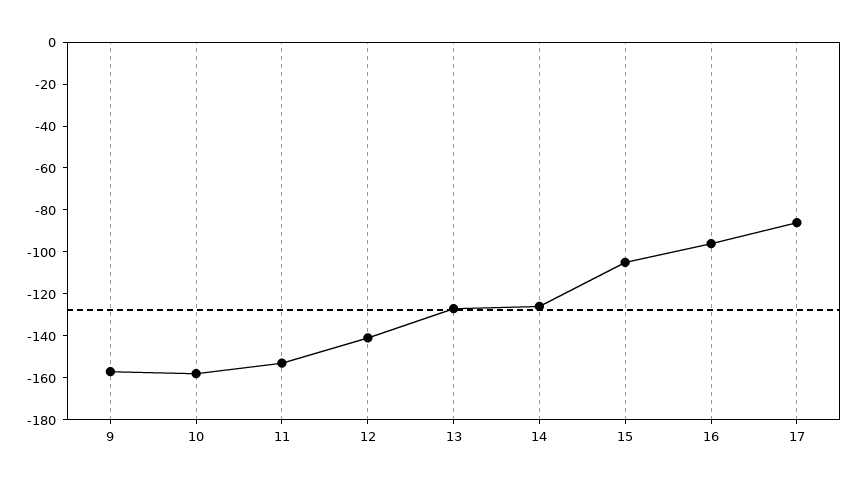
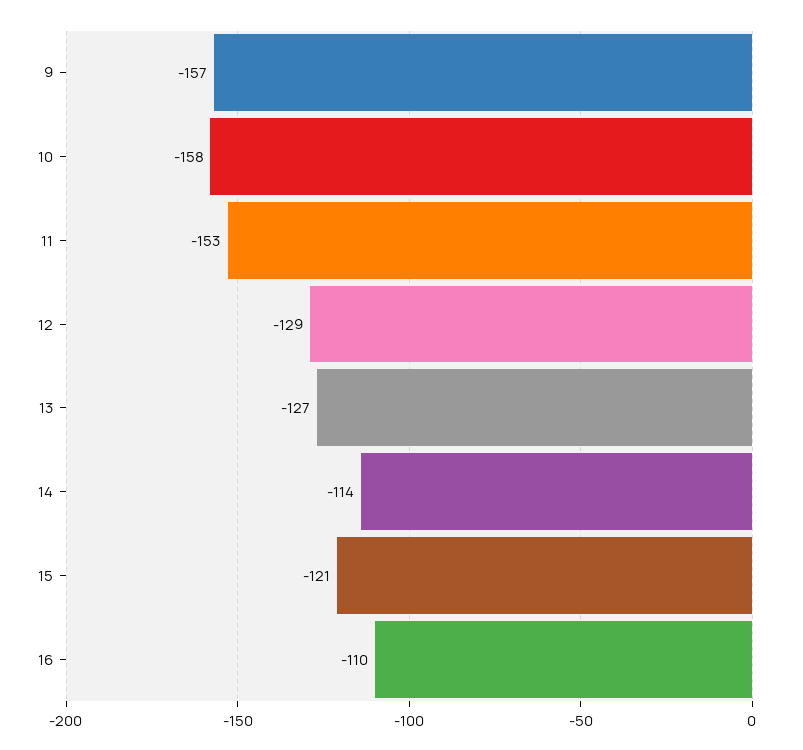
12: -140 -> -129
14: -125 -> -114
15: -105 -> -121
16: -95 -> -110
17: -85 -> none

